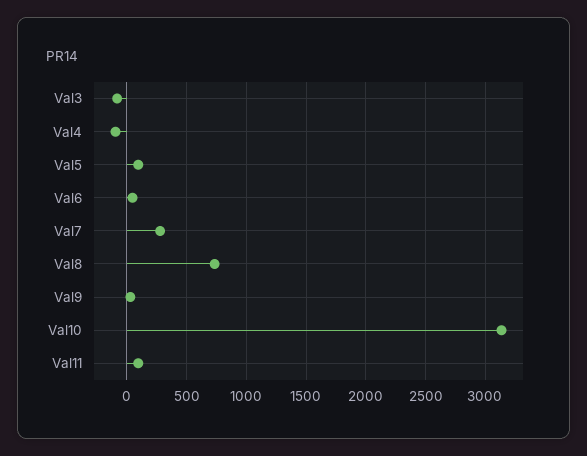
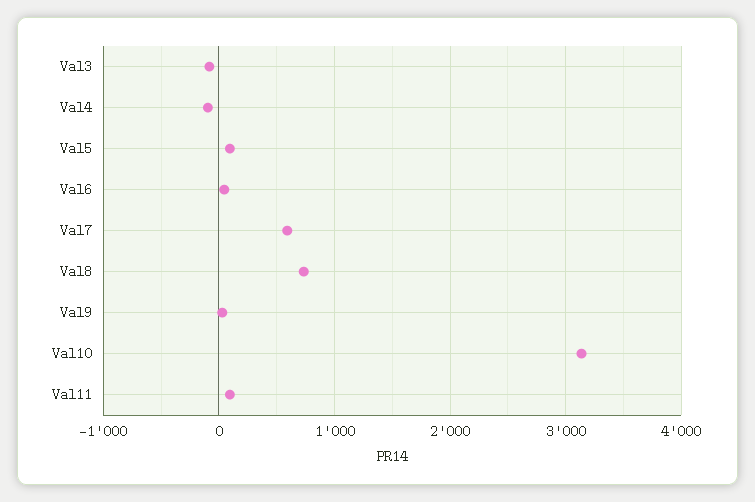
Val7: 300 -> 600

